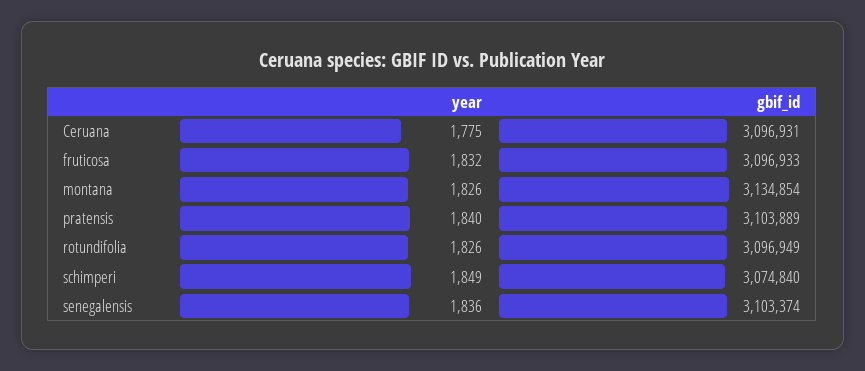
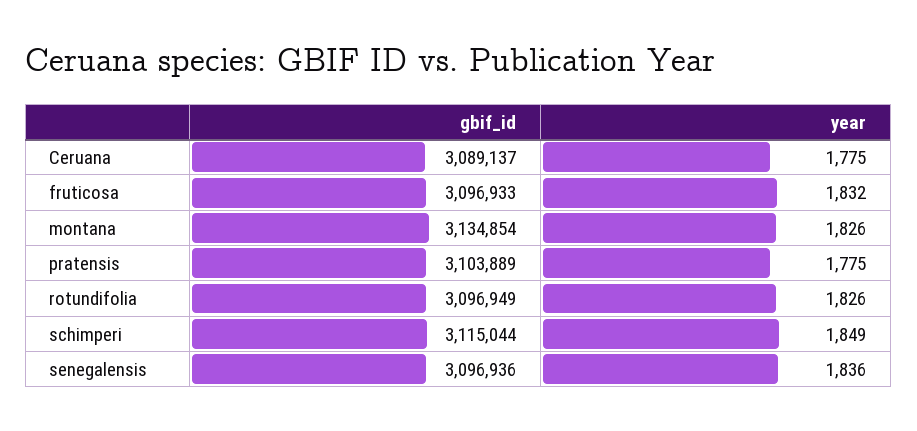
gbif_id, Ceruana: 3096931 -> 3089137
year, pratensis: 1840 -> 1775
gbif_id, schimperi: 3074840 -> 3115044
gbif_id, senegalensis: 3103374 -> 3096936

